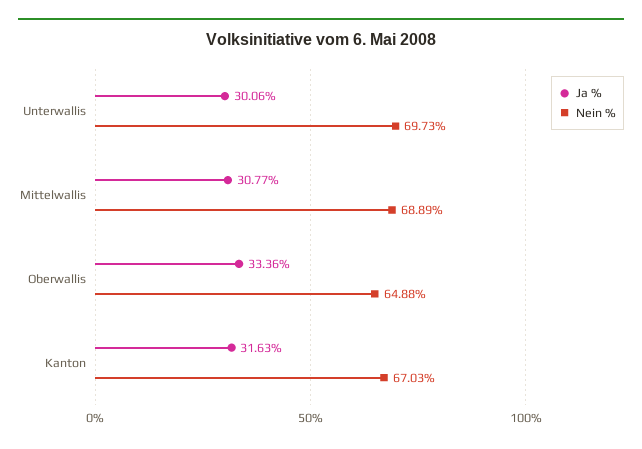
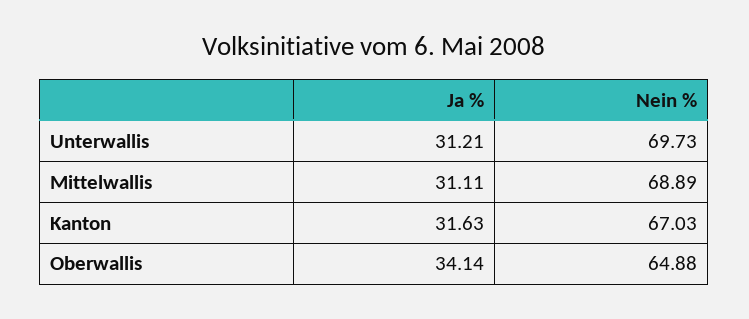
Ja %, Unterwallis: 30.06 -> 31.21
Ja %, Mittelwallis: 30.77 -> 31.11
Ja %, Oberwallis: 33.36 -> 34.14

